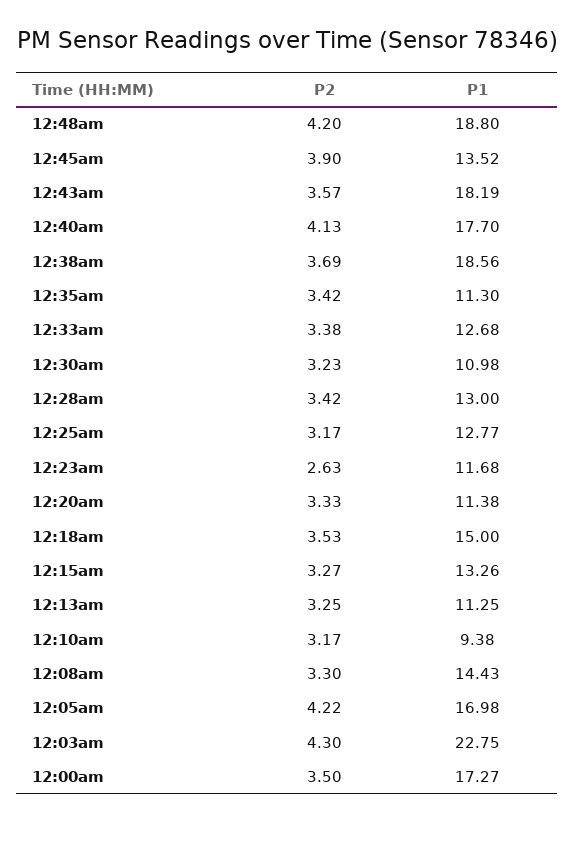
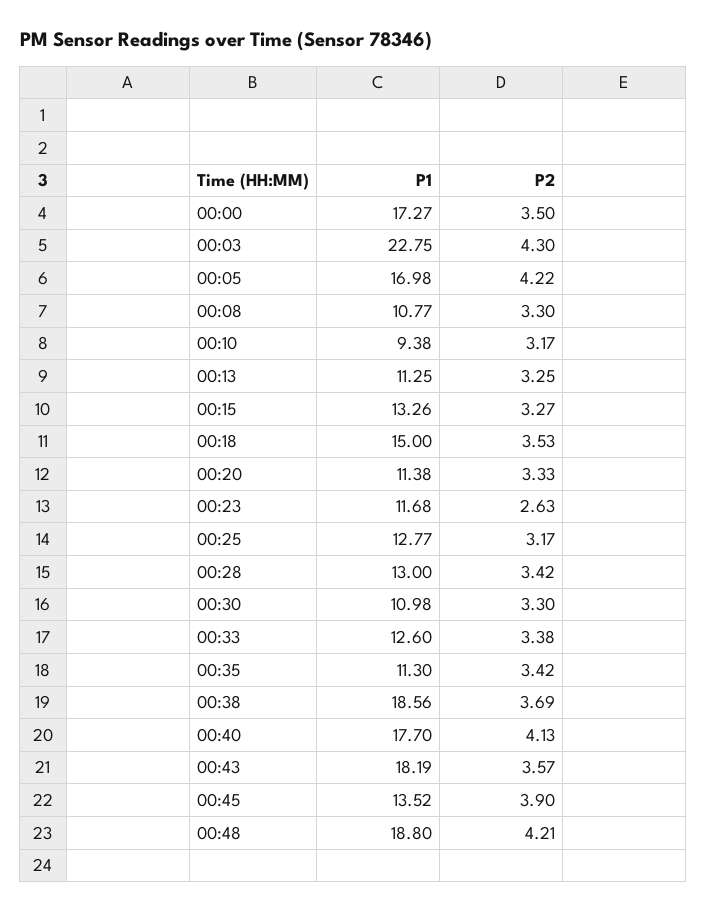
P2, 12:48am: 4.2 -> 4.21
P1, 12:33am: 12.68 -> 12.6
P2, 12:30am: 3.23 -> 3.3
P1, 12:08am: 14.43 -> 10.77

